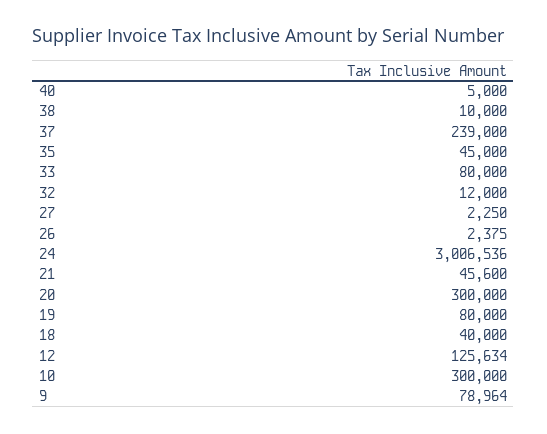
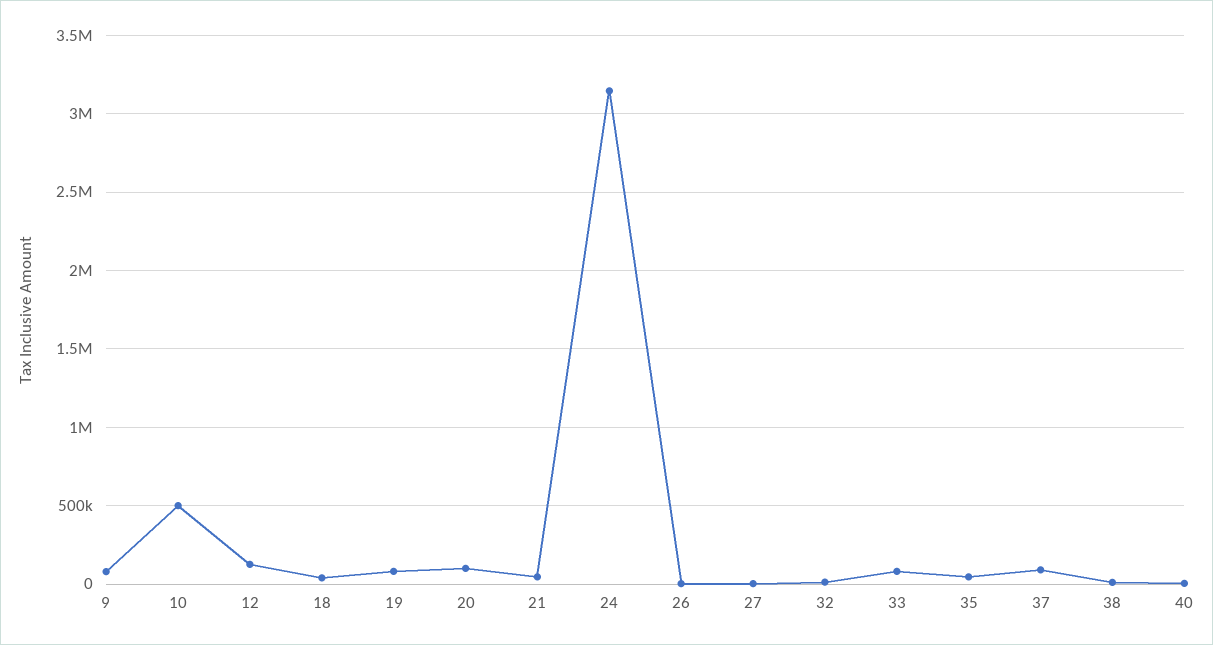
37: 239000 -> 100000
24: 3006536 -> 3150000
20: 300000 -> 100000
10: 300000 -> 500000

